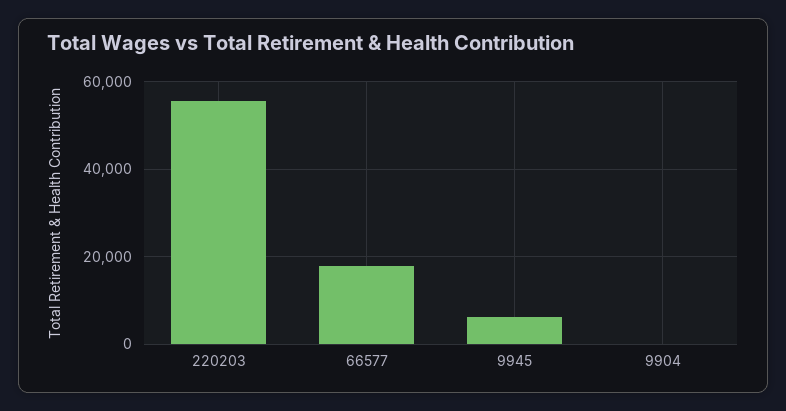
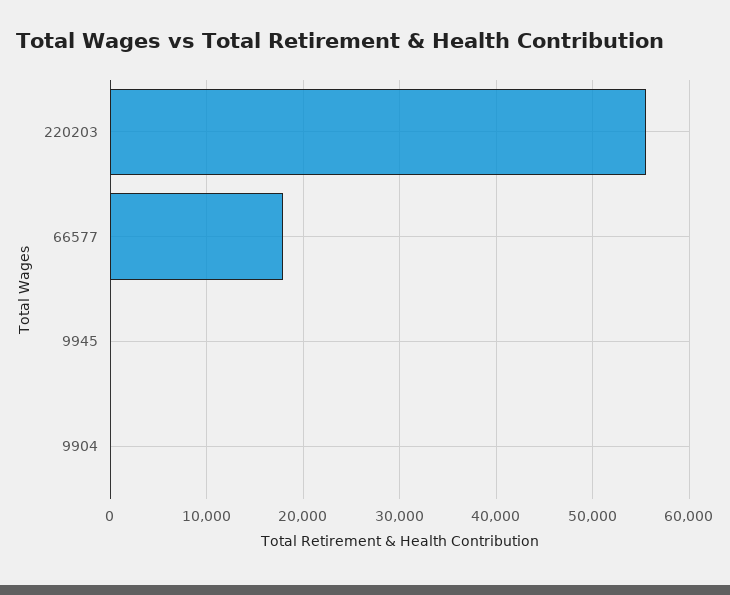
9945: 6000 -> 0

